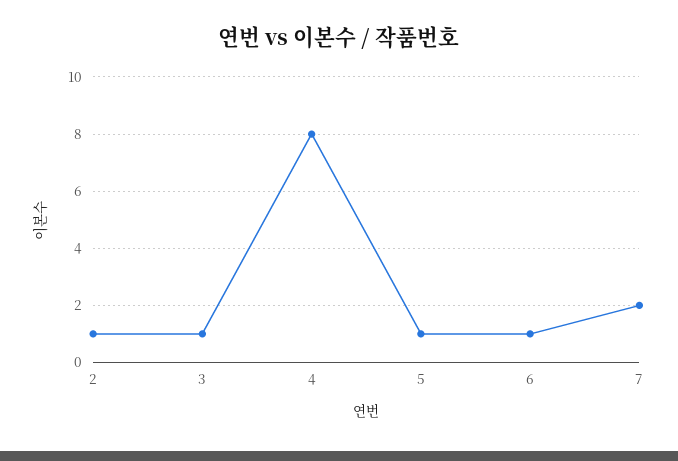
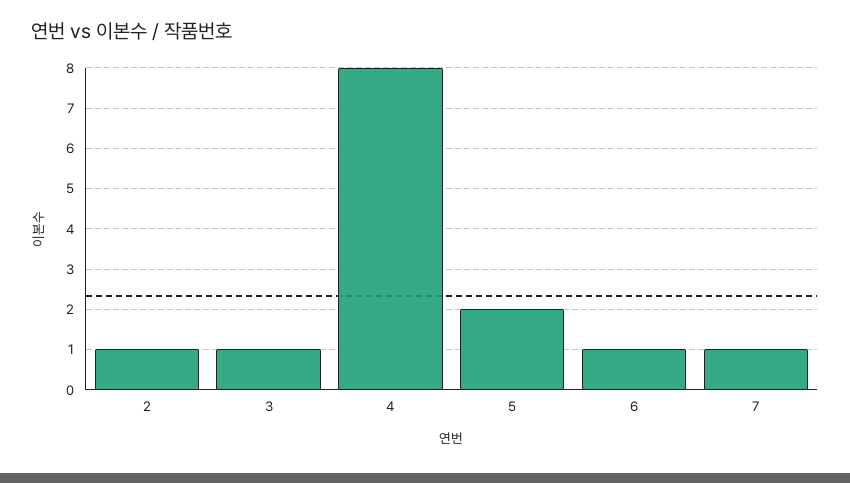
5: 1 -> 2
7: 2 -> 1

